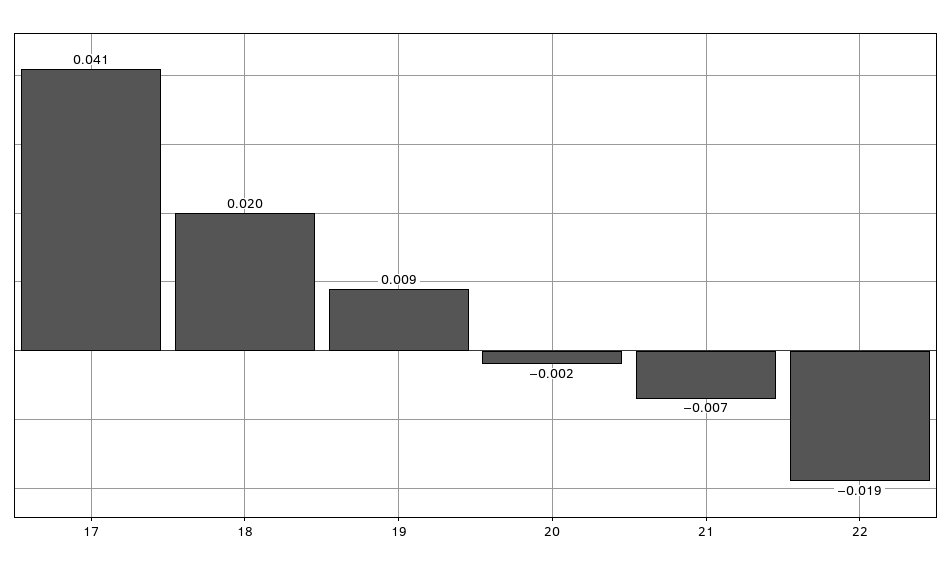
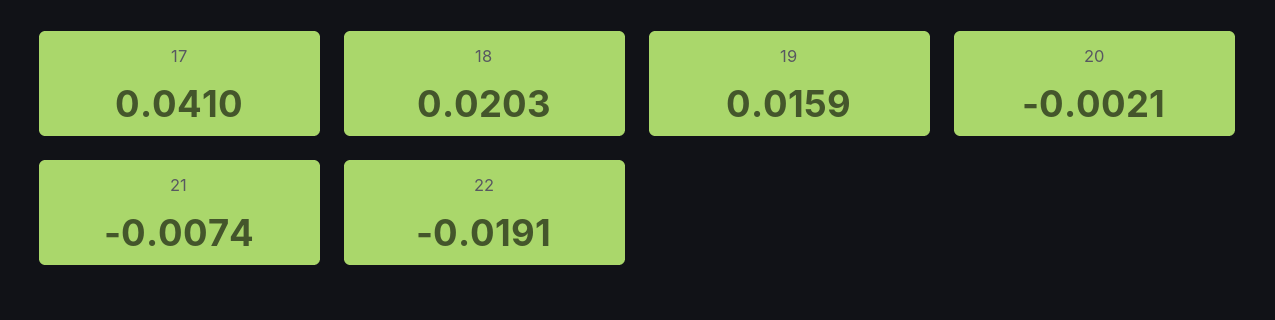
19: 0.009 -> 0.0159

